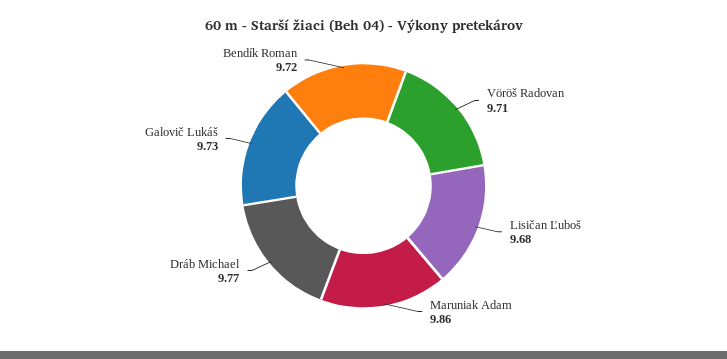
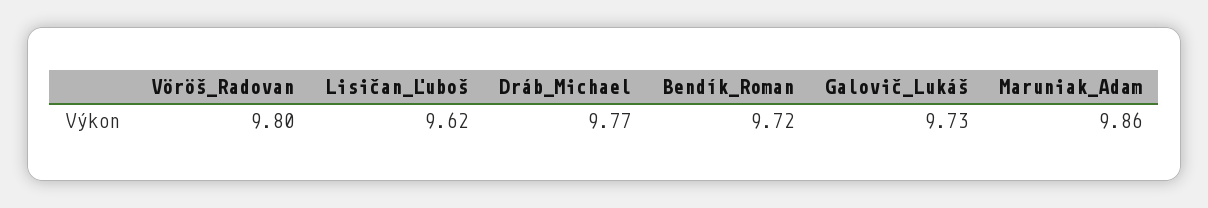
Vöröš Radovan: 9.71 -> 9.8
Lisičan Ľuboš: 9.68 -> 9.62

